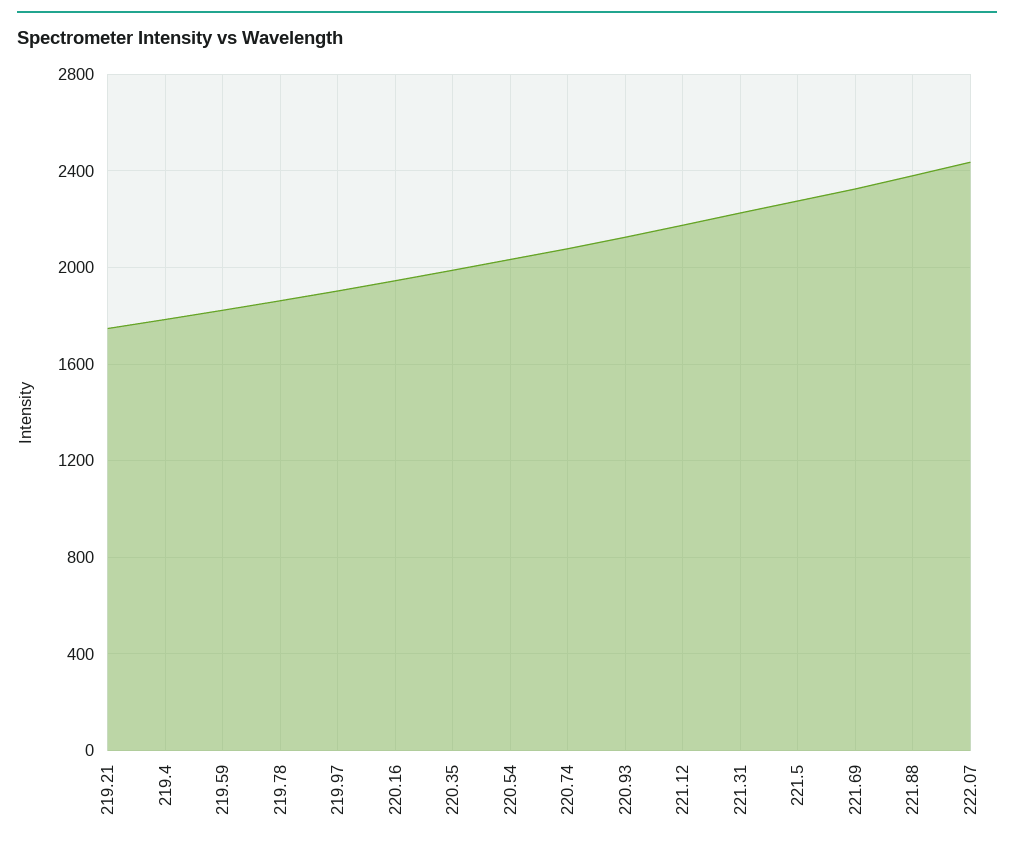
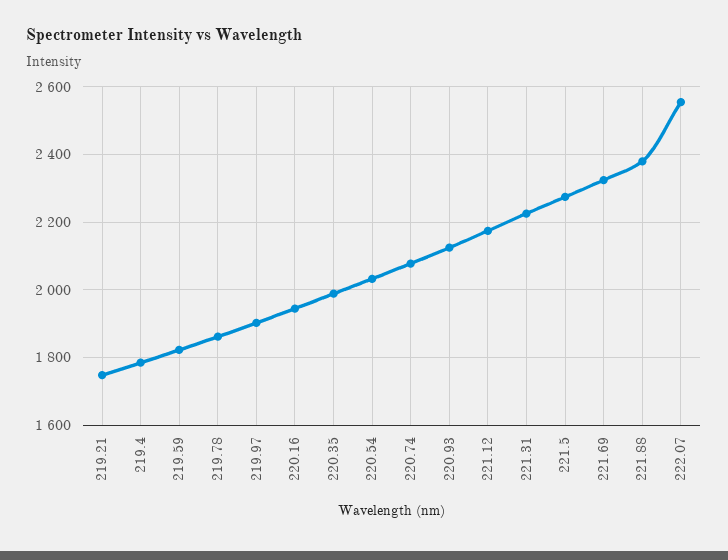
222.07: 2450 -> 2560

